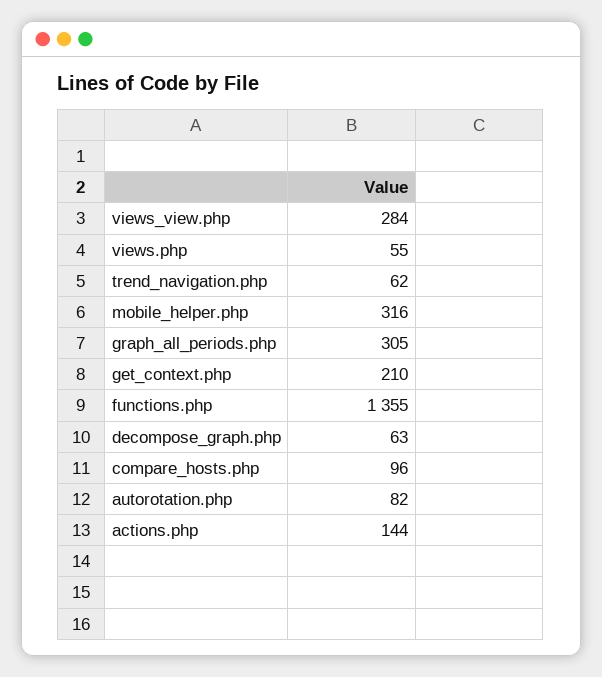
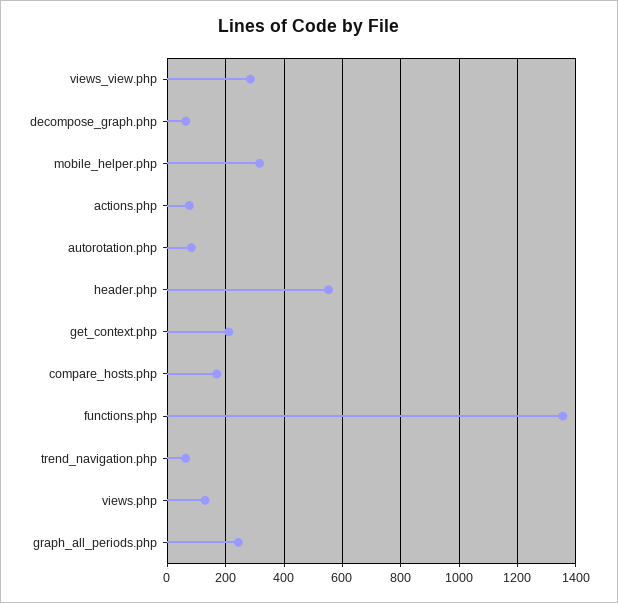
views.php: 55 -> 125
graph_all_periods.php: 305 -> 250
compare_hosts.php: 96 -> 175
actions.php: 144 -> 75
header.php: none -> 550

